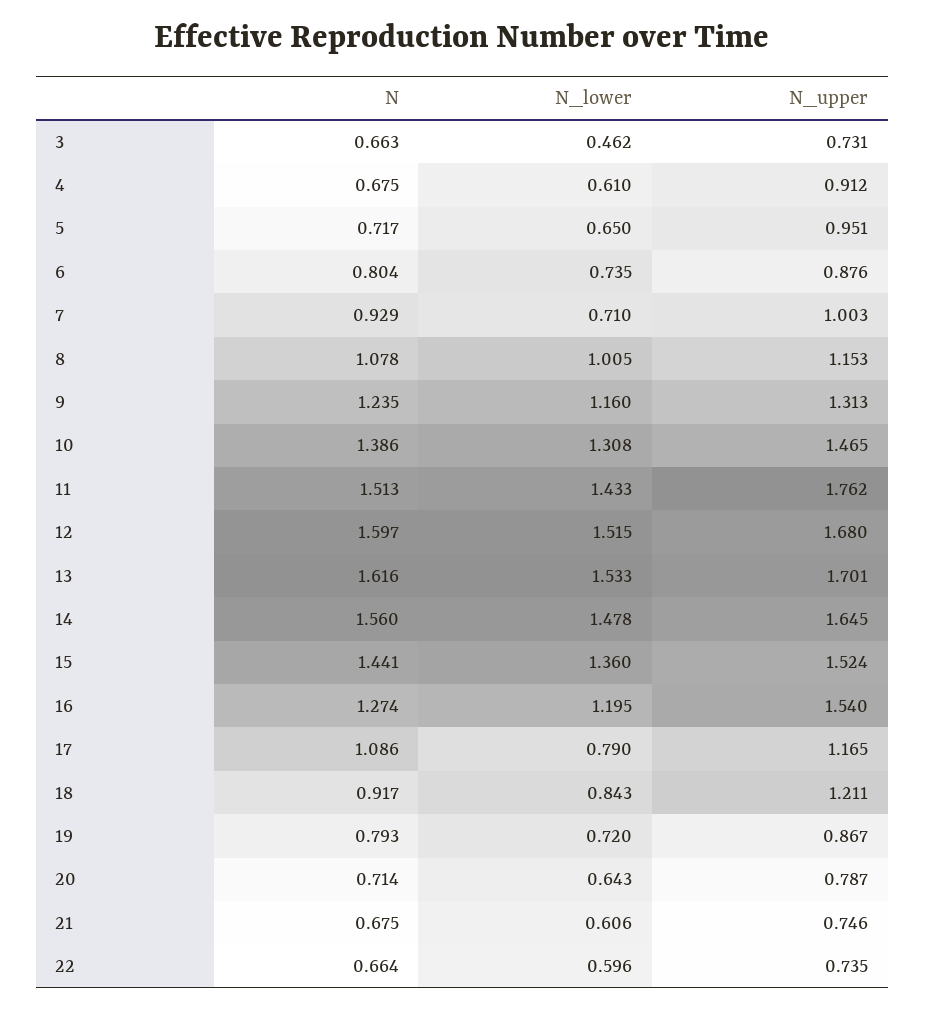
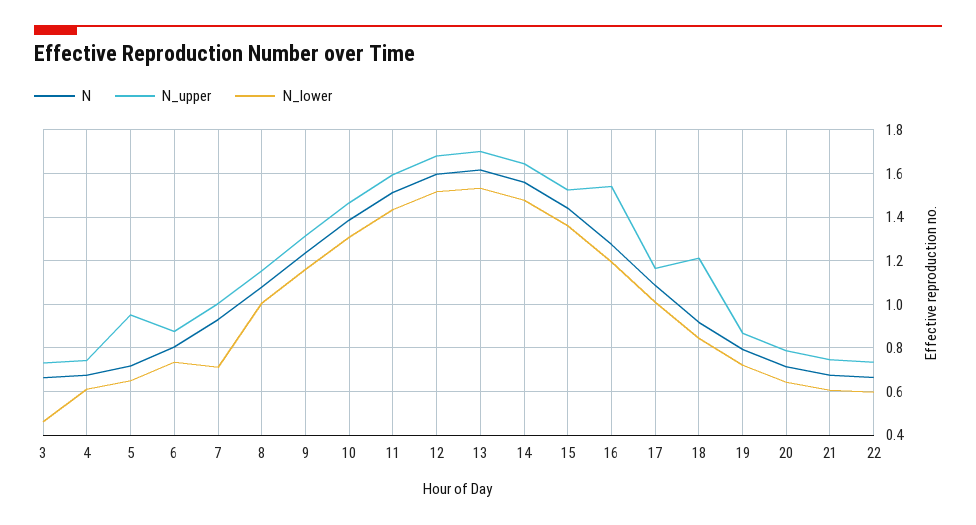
N_upper, 4: 0.912 -> 0.75
N_upper, 11: 1.762 -> 1.6
N_lower, 17: 0.79 -> 1

